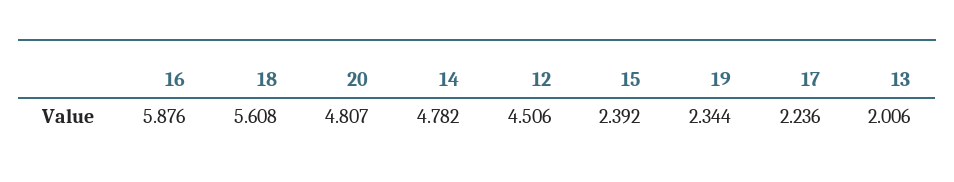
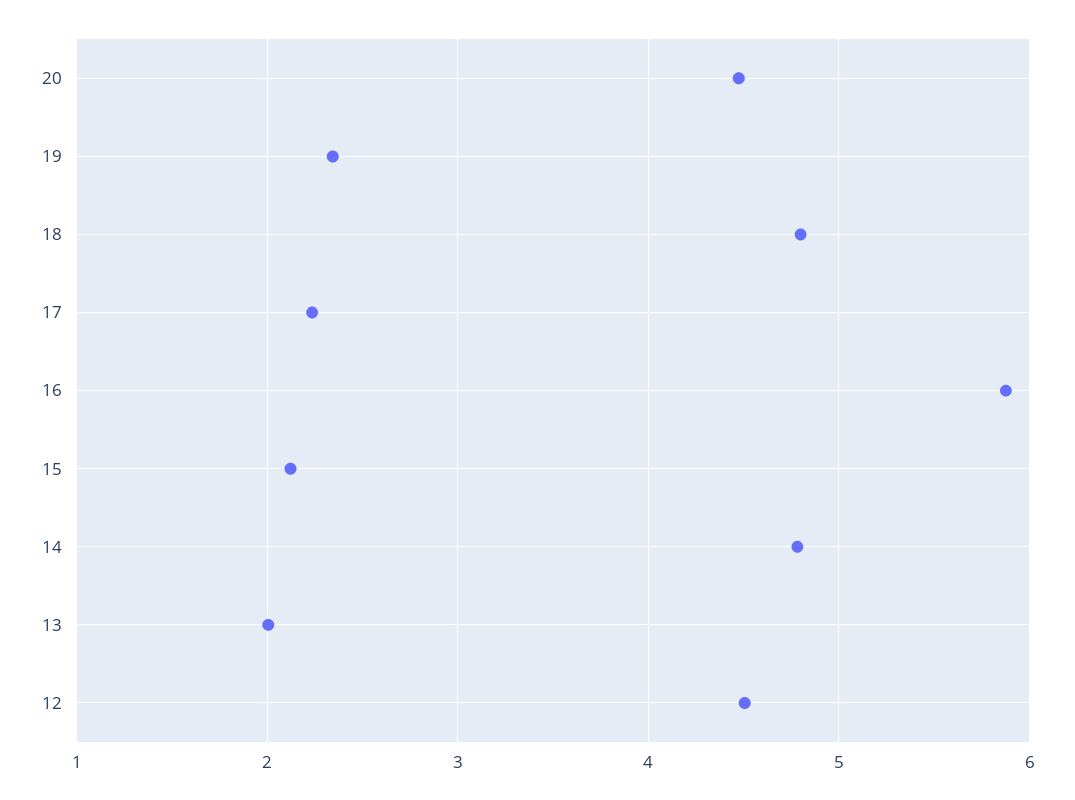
18: 5.608 -> 4.8
20: 4.807 -> 4.5
15: 2.392 -> 2.1

